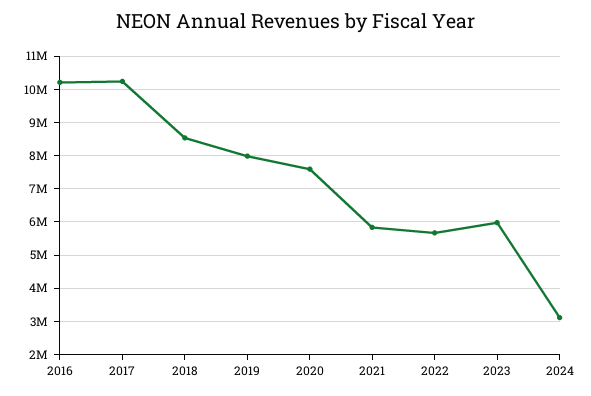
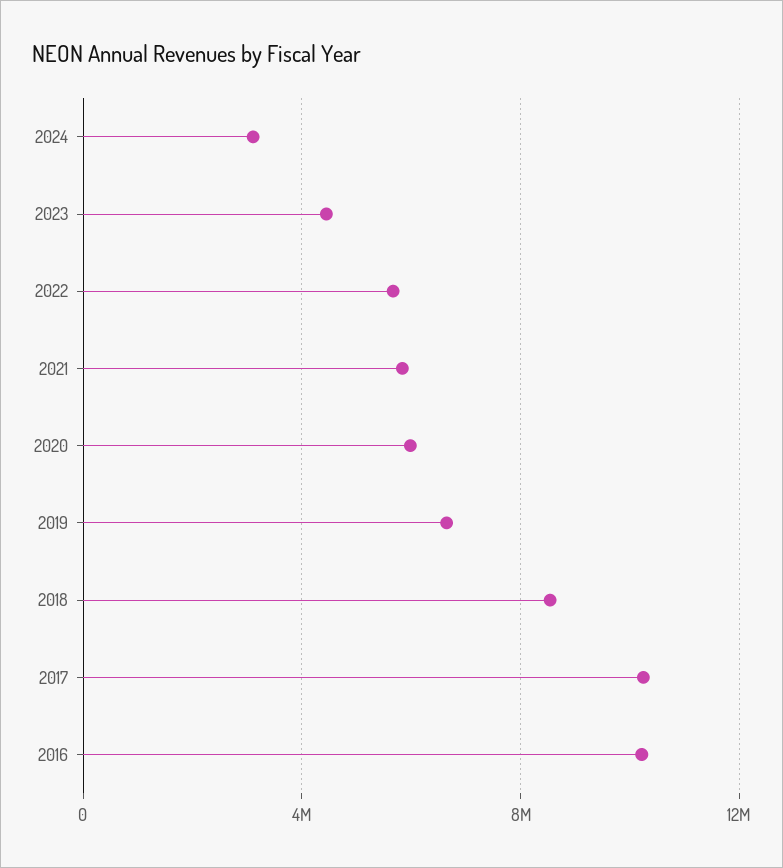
2019: 8000000 -> 6500000
2020: 7600000 -> 6000000
2023: 6000000 -> 4500000

